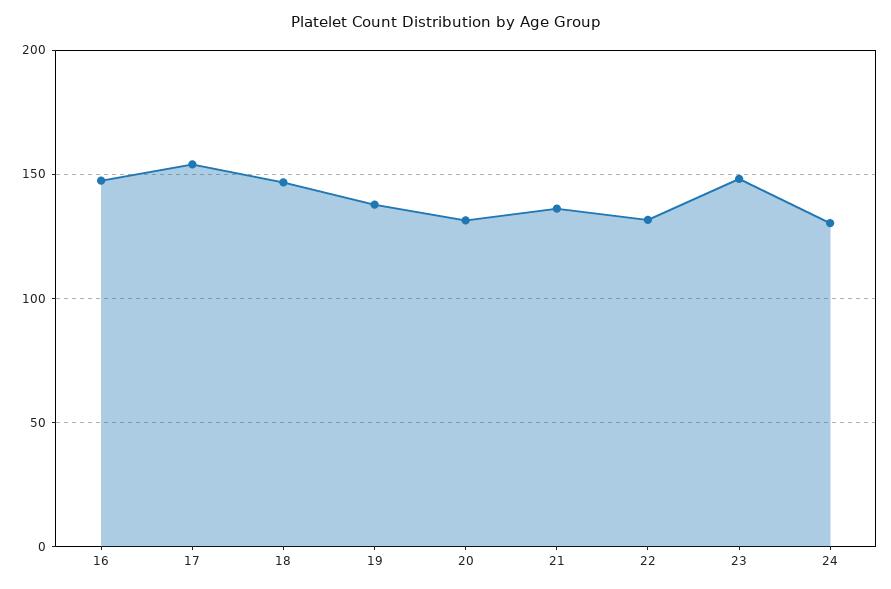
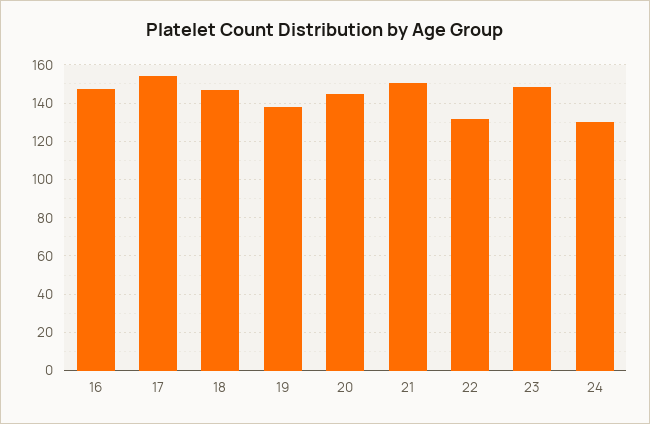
20: 130 -> 145
21: 135 -> 150

